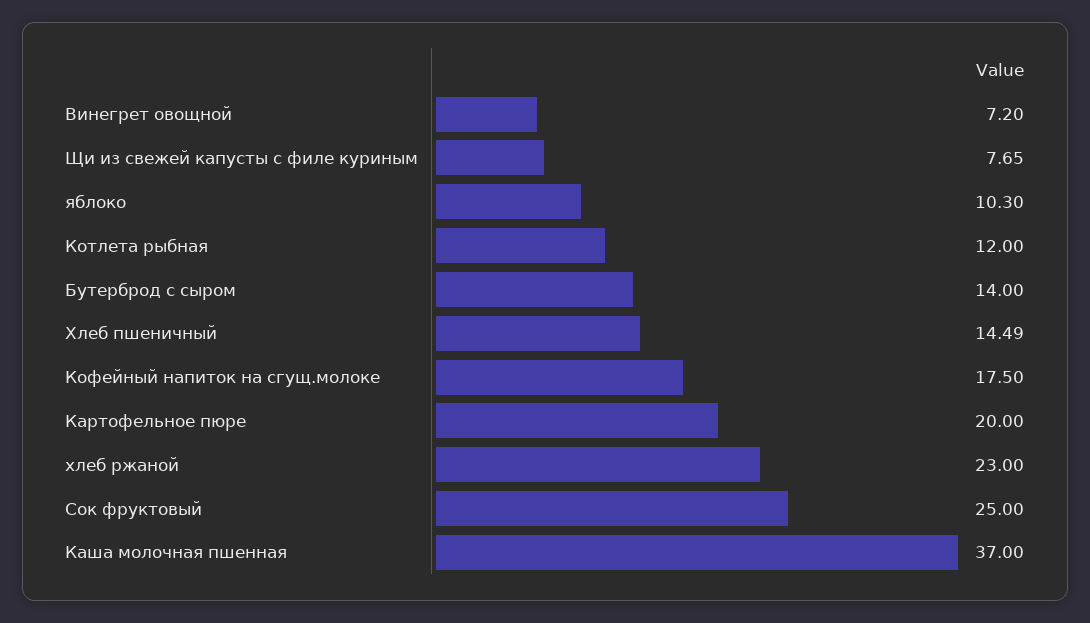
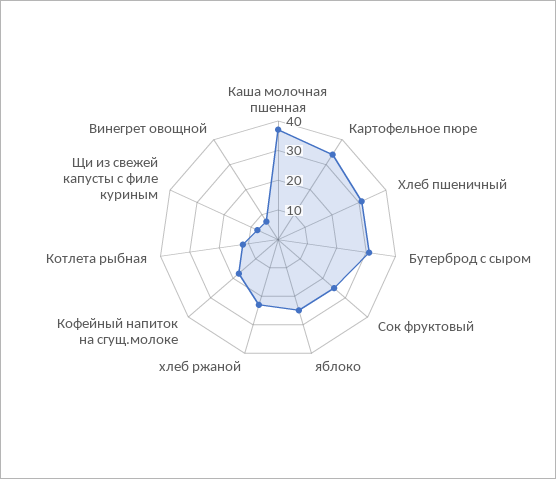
яблоко: 10.3 -> 25
Бутерброд с сыром: 14 -> 30
Хлеб пшеничный: 14.49 -> 30
Картофельное пюре: 20 -> 35

